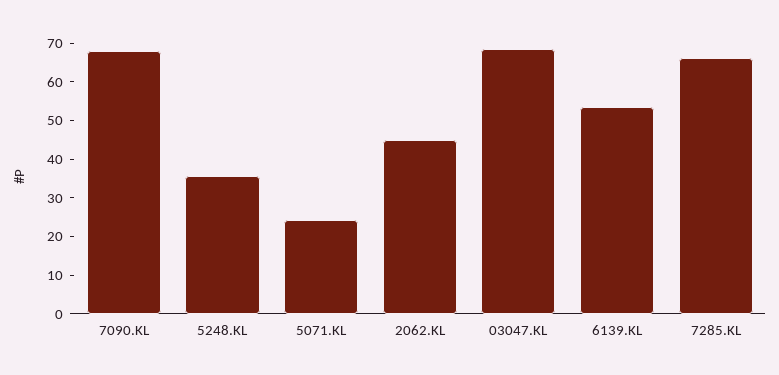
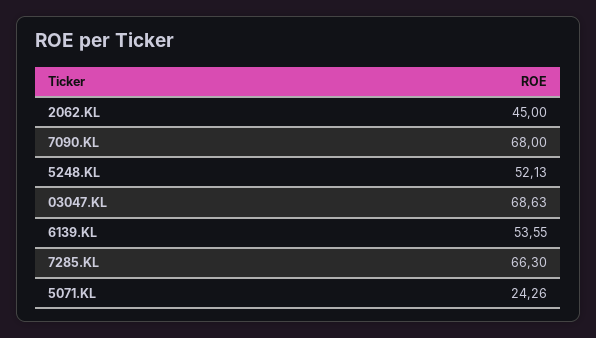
5248.KL: 35 -> 52.13

